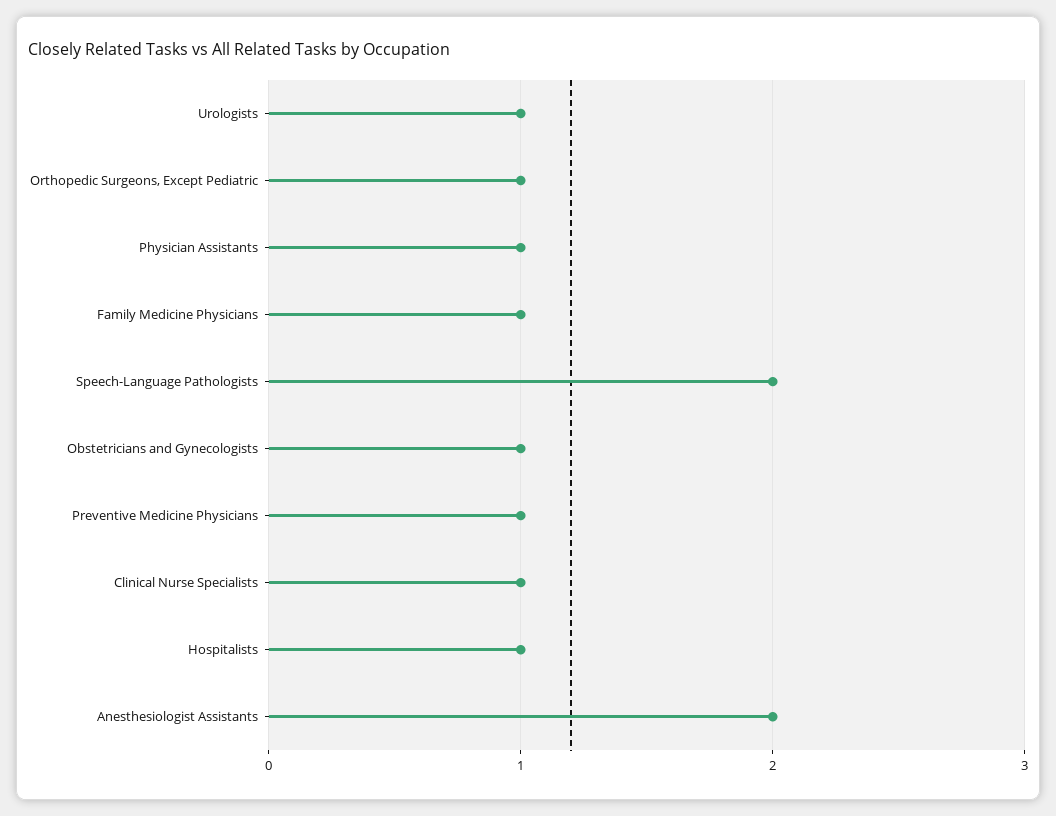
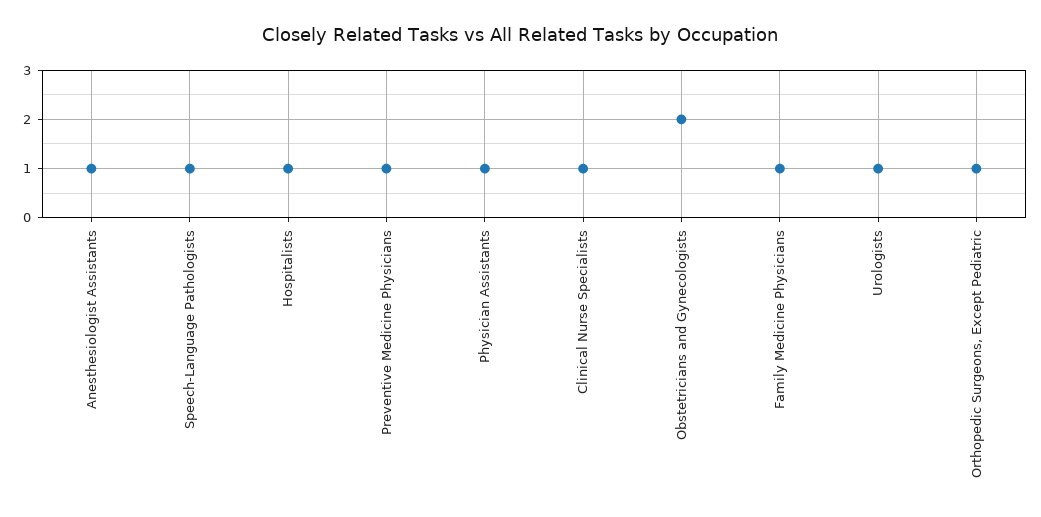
Speech-Language Pathologists: 2 -> 1
Obstetricians and Gynecologists: 1 -> 2
Anesthesiologist Assistants: 2 -> 1

